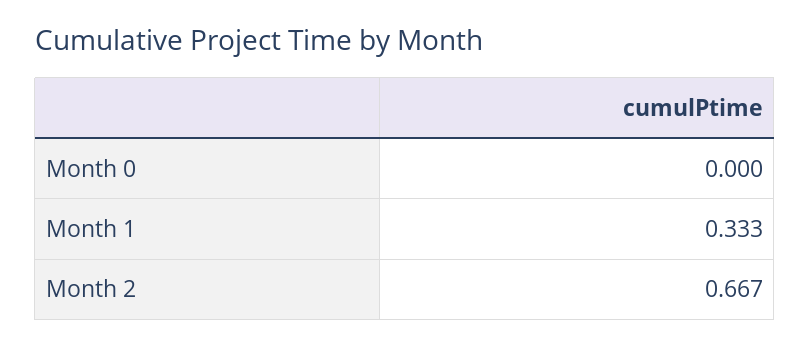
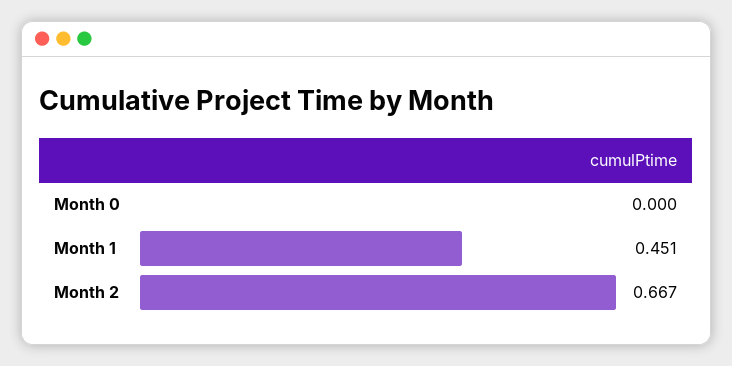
Month 1: 0.333 -> 0.451

